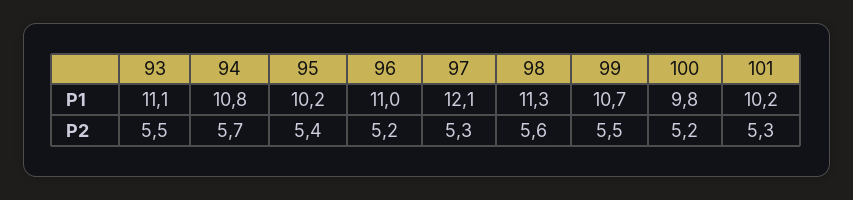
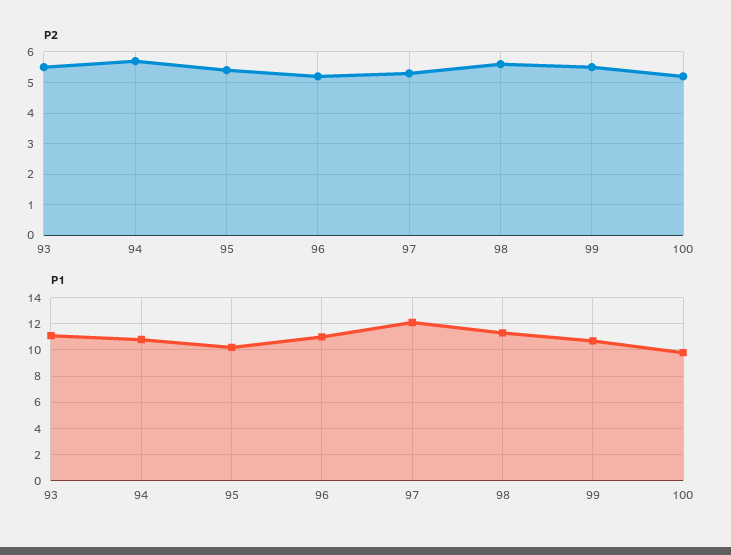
P1, 101: 10.2 -> none
P2, 101: 5.3 -> none

